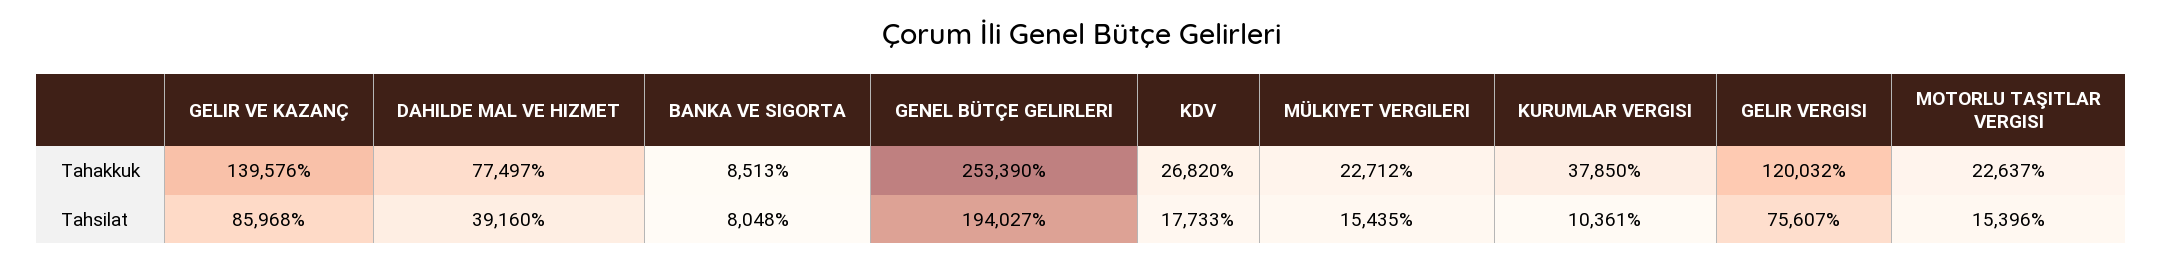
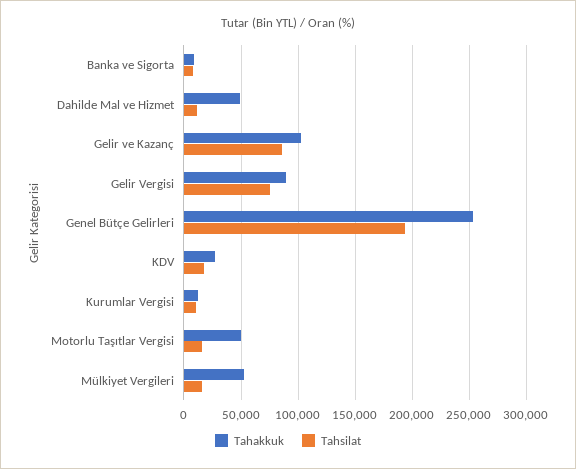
Tahakkuk, GELIR VE KAZANÇ: 139576 -> 100000
Tahakkuk, DAHILDE MAL VE HIZMET: 77497 -> 50000
Tahakkuk, MÜLKIYET VERGILERI: 22712 -> 50000
Tahakkuk, KURUMLAR VERGISI: 37850 -> 10000
Tahakkuk, GELIR VERGISI: 120032 -> 90000
Tahakkuk, MOTORLU TAŞITLAR VERGISI: 22637 -> 50000
Tahsilat, DAHILDE MAL VE HIZMET: 39160 -> 10000

